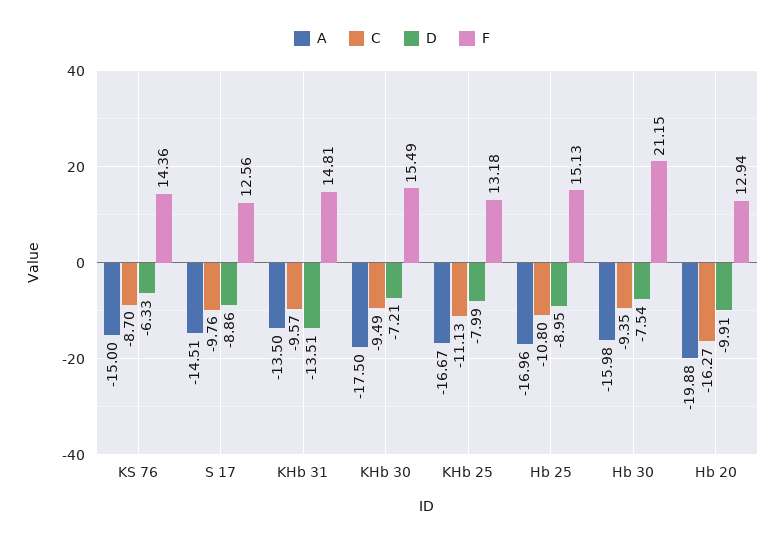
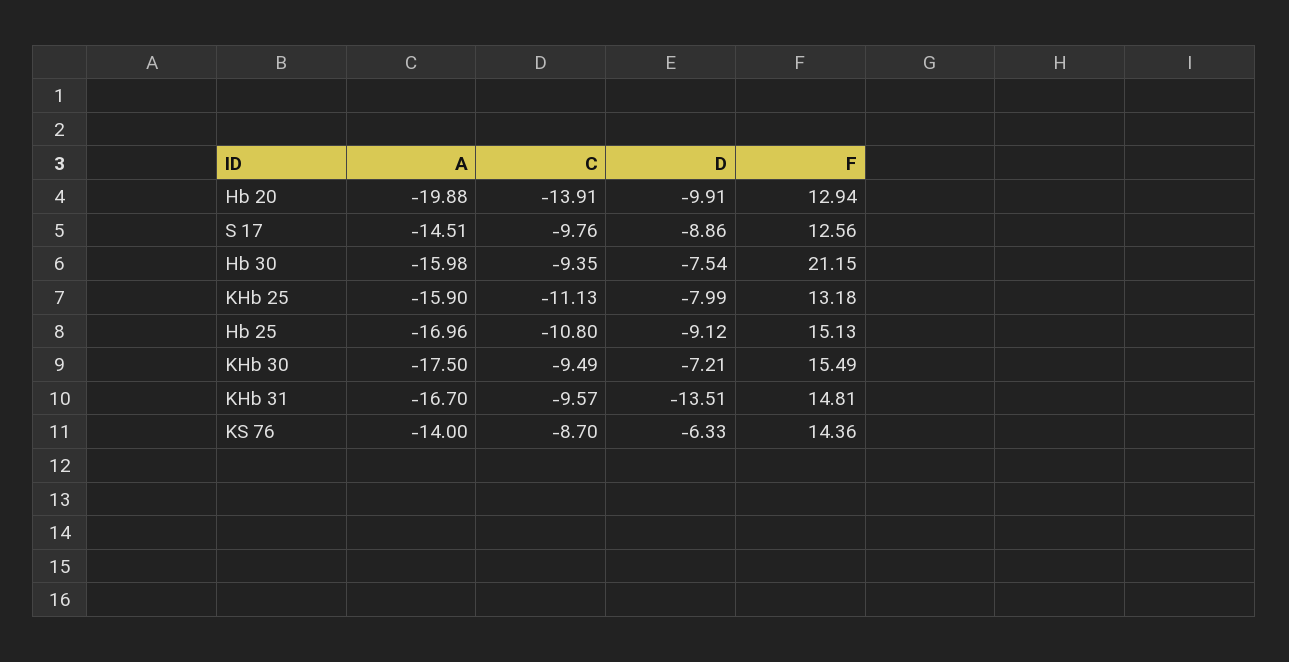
A, KS 76: -15 -> -14
A, KHb 31: -13.5 -> -16.7
A, KHb 25: -16.67 -> -15.9
D, Hb 25: -8.95 -> -9.12
C, Hb 20: -16.27 -> -13.91

